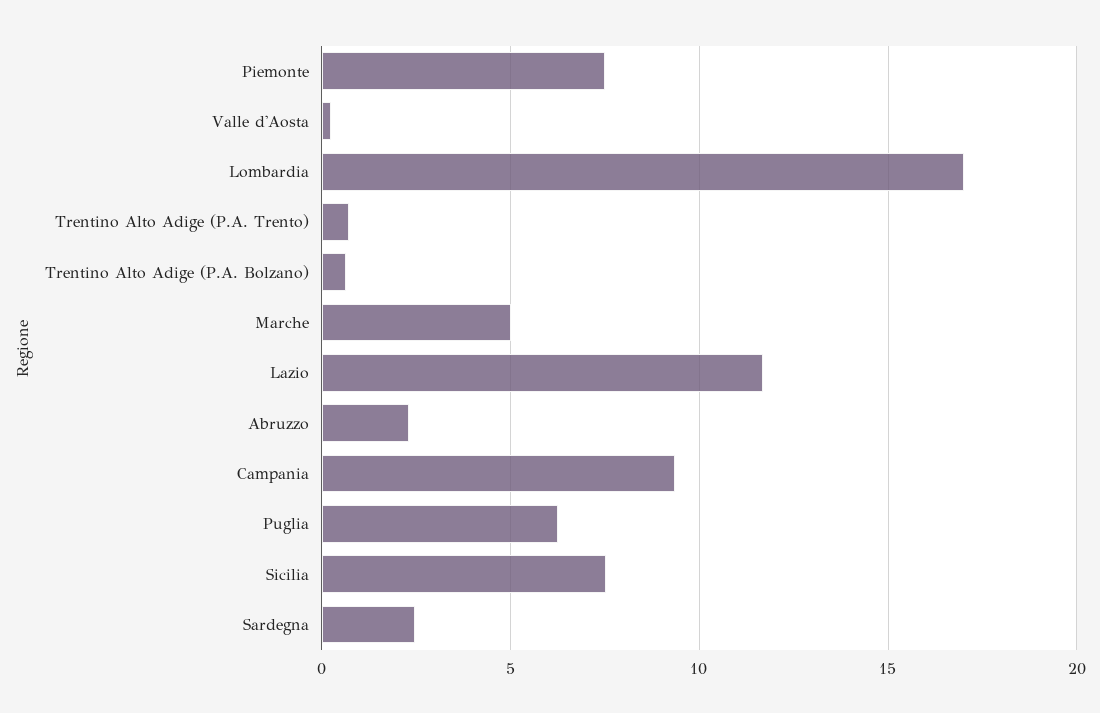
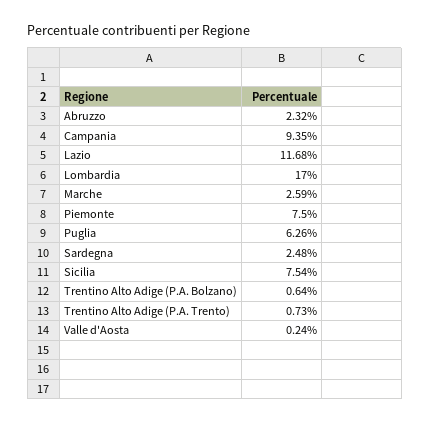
Marche: 5 -> 2.59

